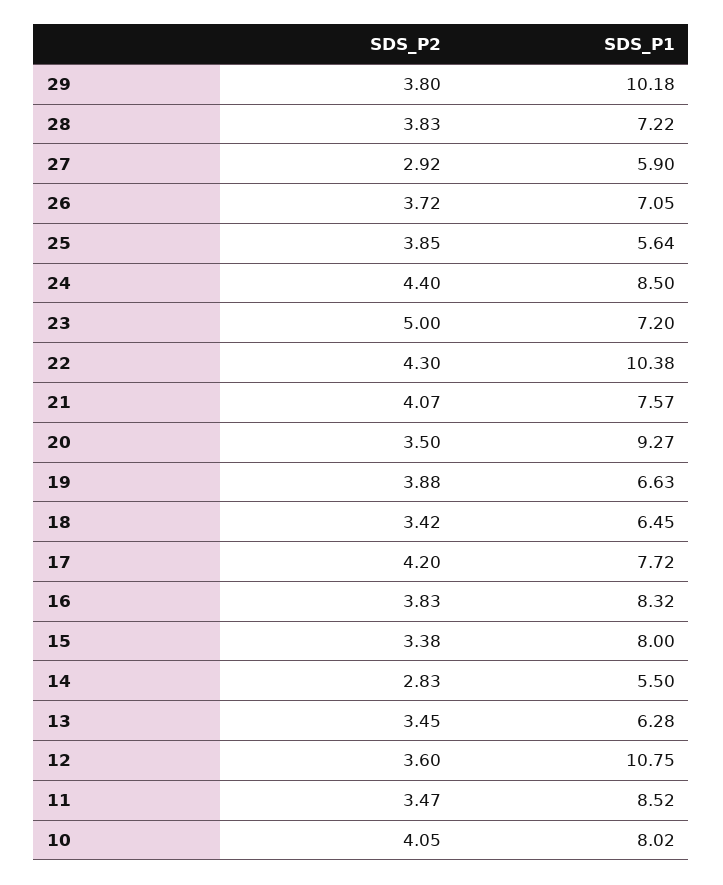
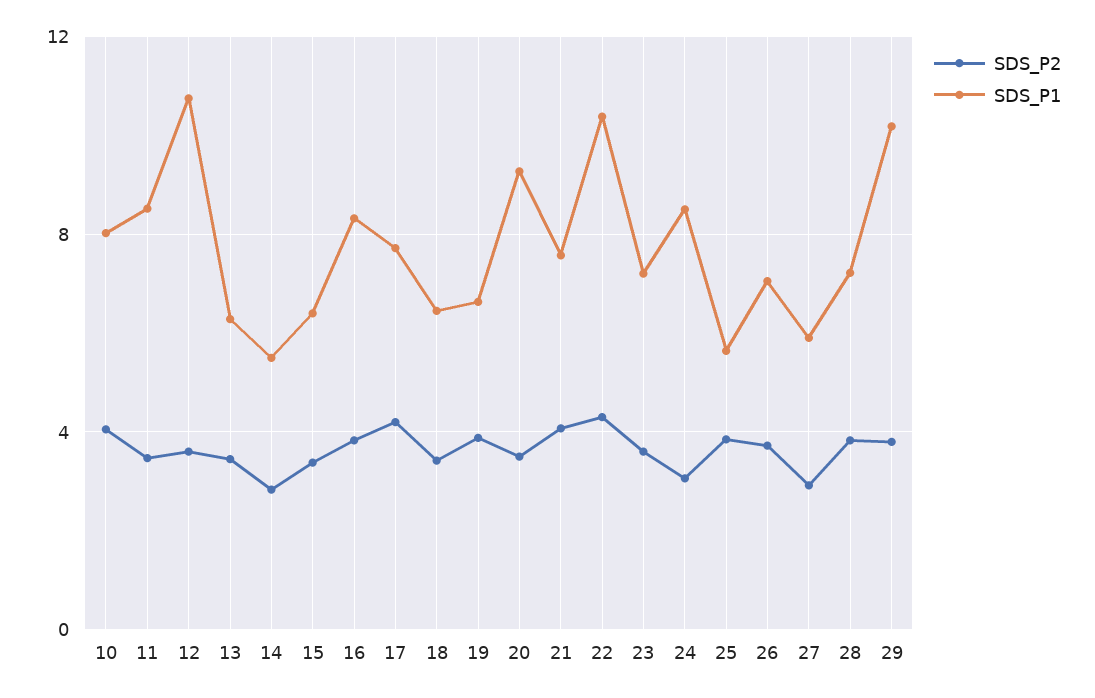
SDS_P2, 24: 4.4 -> 3
SDS_P2, 23: 5 -> 3.5
SDS_P1, 15: 8 -> 6.5

